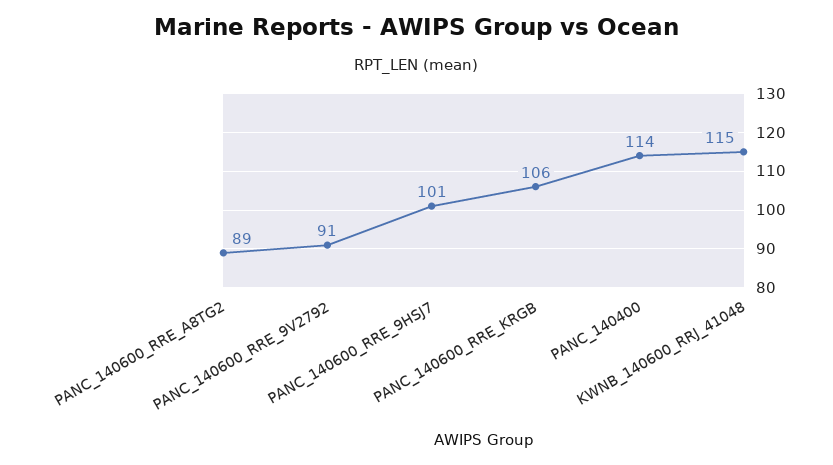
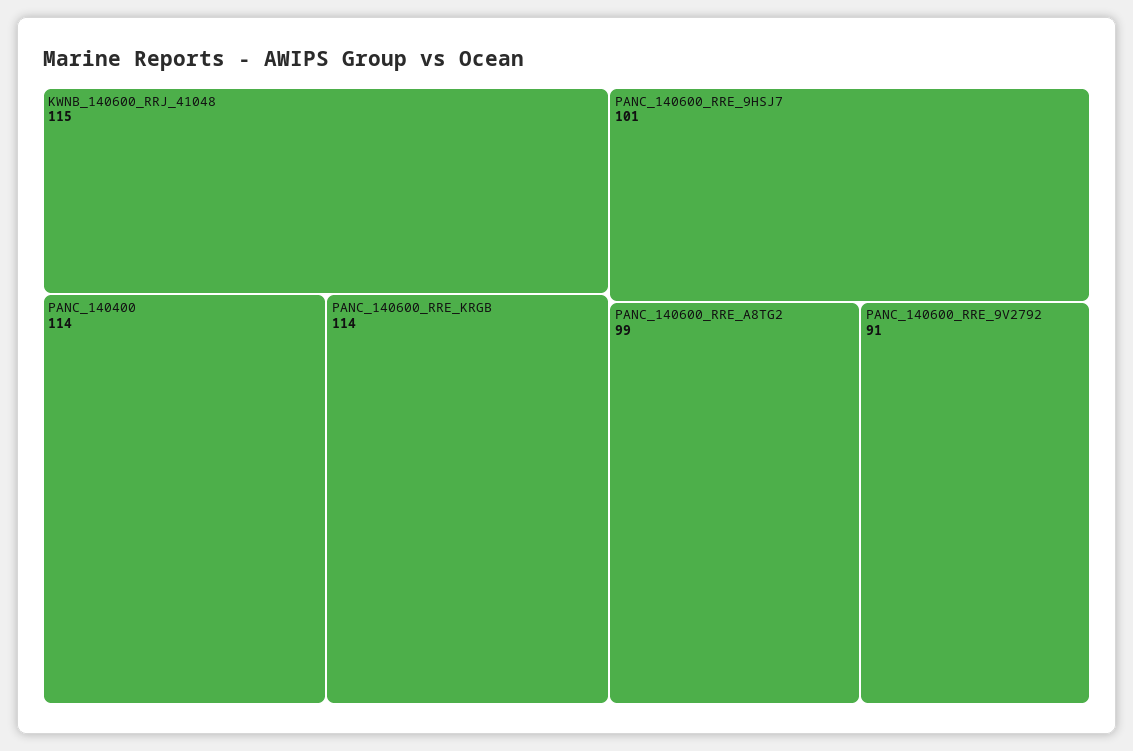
PANC_140600_RRE_A8TG2: 89 -> 99
PANC_140600_RRE_KRGB: 106 -> 114

